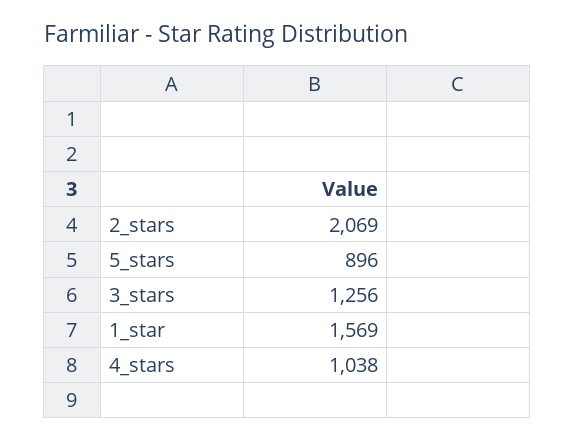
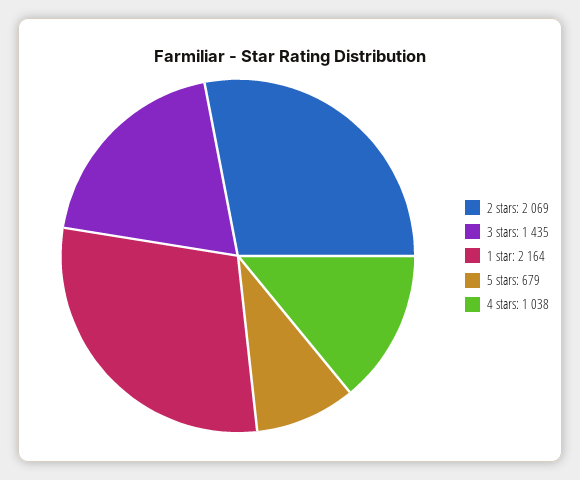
5_stars: 896 -> 679
3_stars: 1256 -> 1435
1_star: 1569 -> 2164

